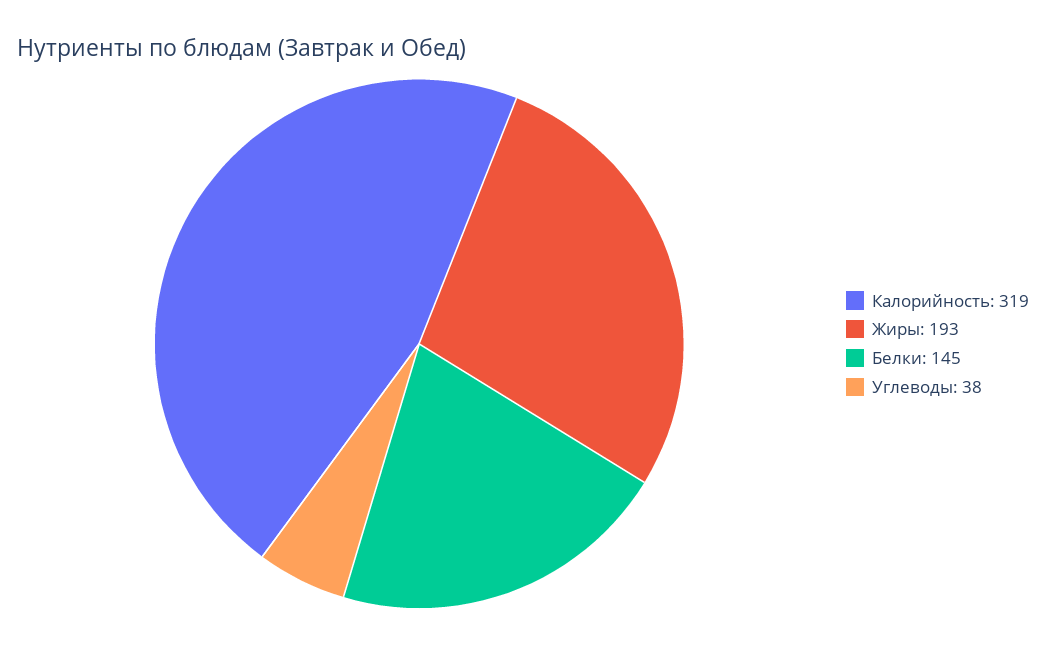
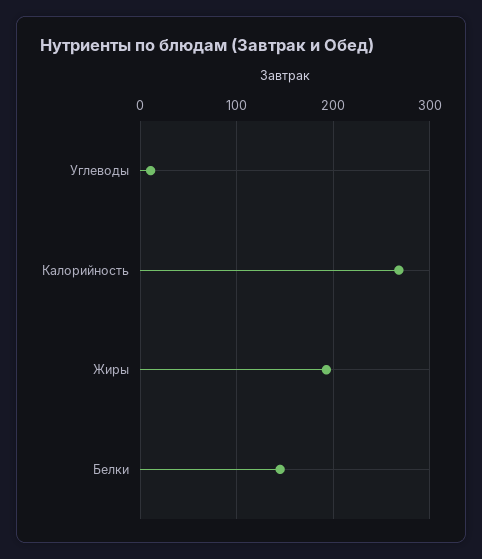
Калорийность: 319 -> 270
Углеводы: 38 -> 10

